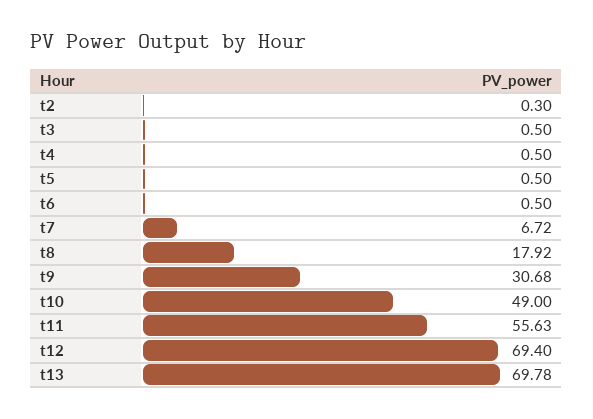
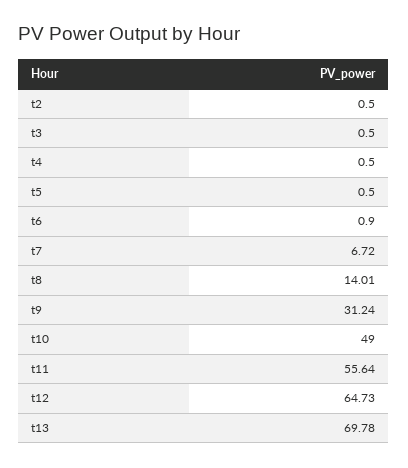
t2: 0.3 -> 0.5
t6: 0.5 -> 0.9
t8: 17.92 -> 14.01
t9: 30.68 -> 31.24
t11: 55.63 -> 55.64
t12: 69.4 -> 64.73

